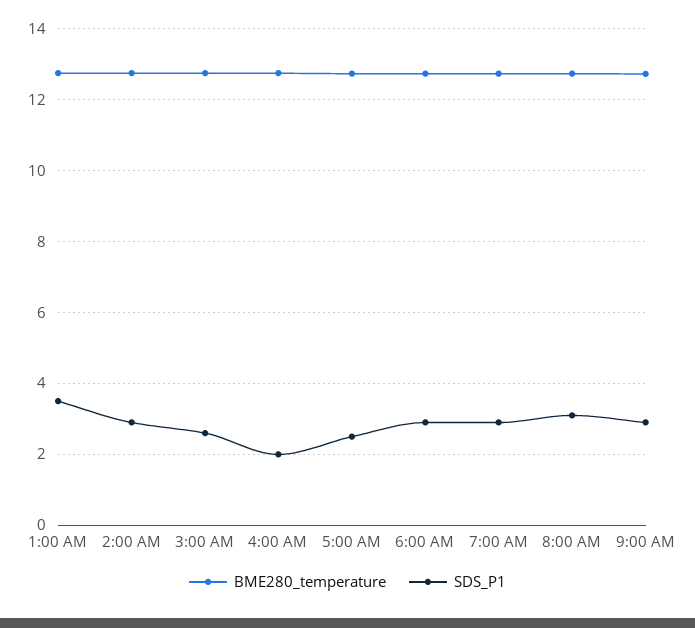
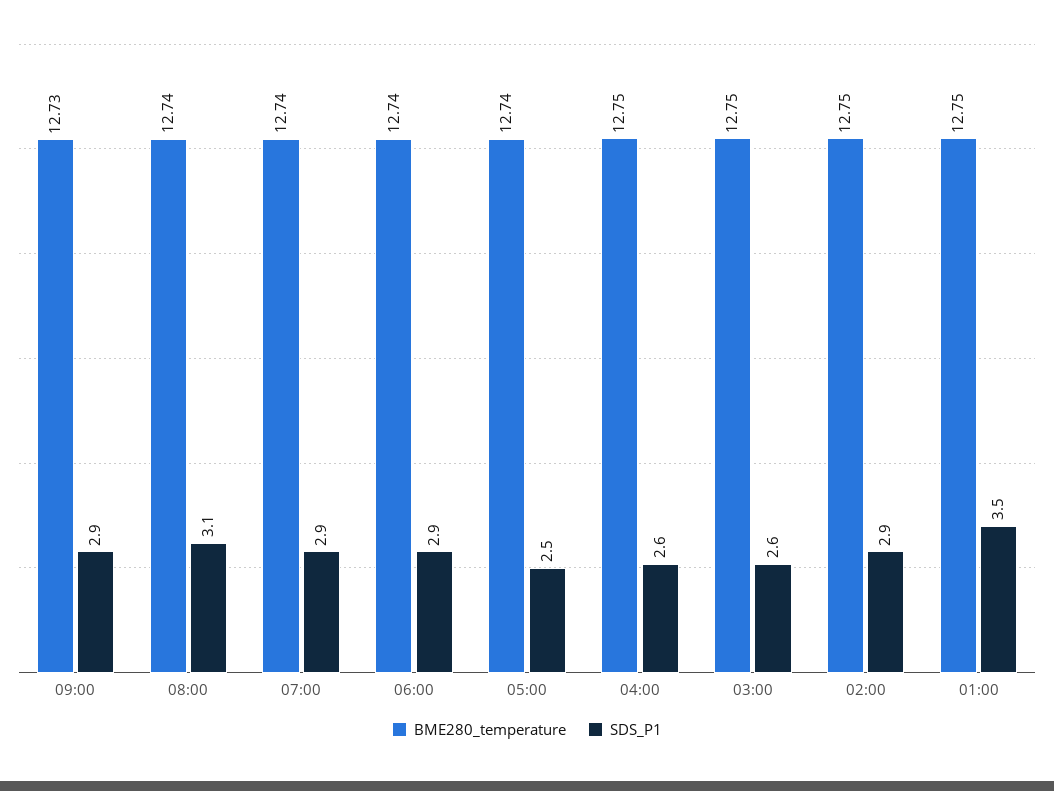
SDS_P1, 4:00 AM: 2 -> 2.6

